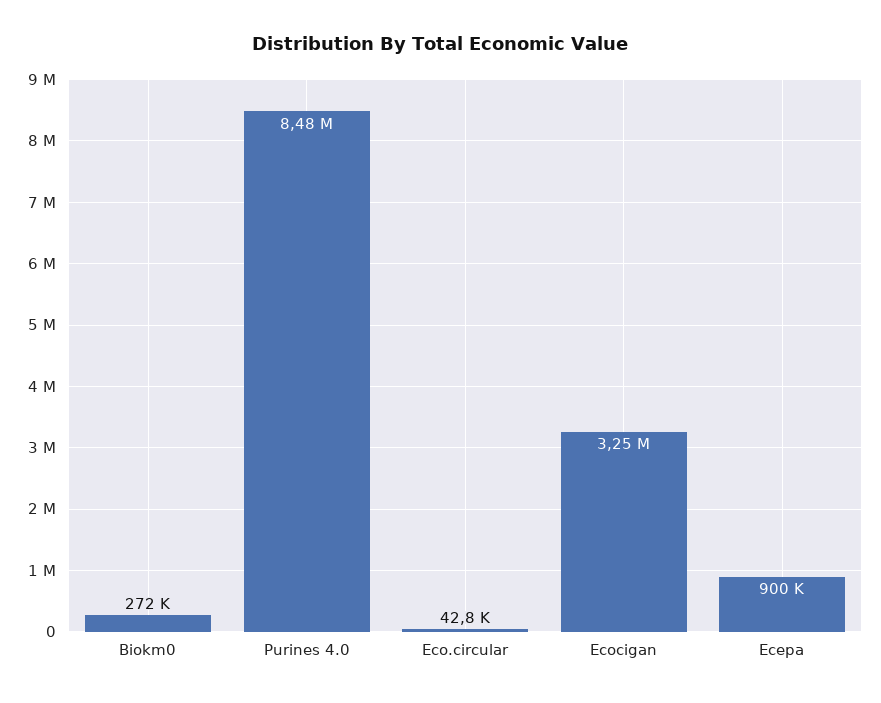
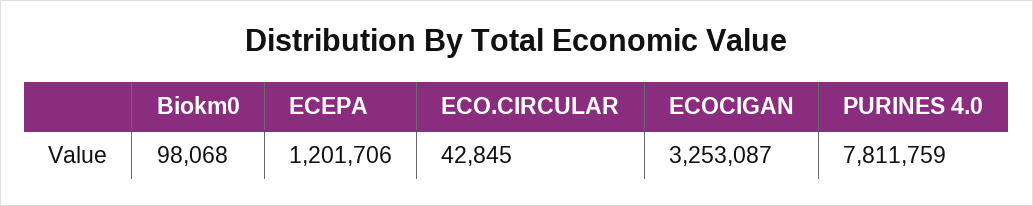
Biokm0: 272000 -> 98068
Purines 4.0: 8480000 -> 7811759
Ecepa: 900000 -> 1201706

